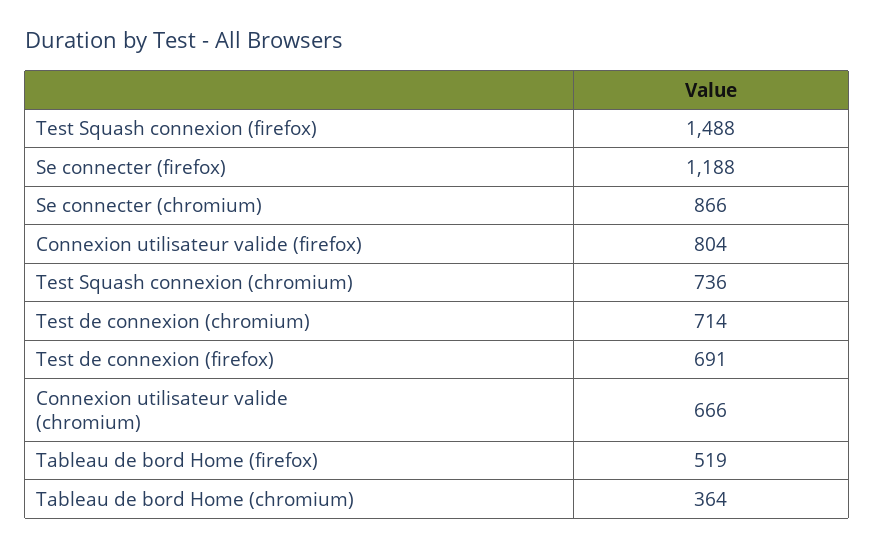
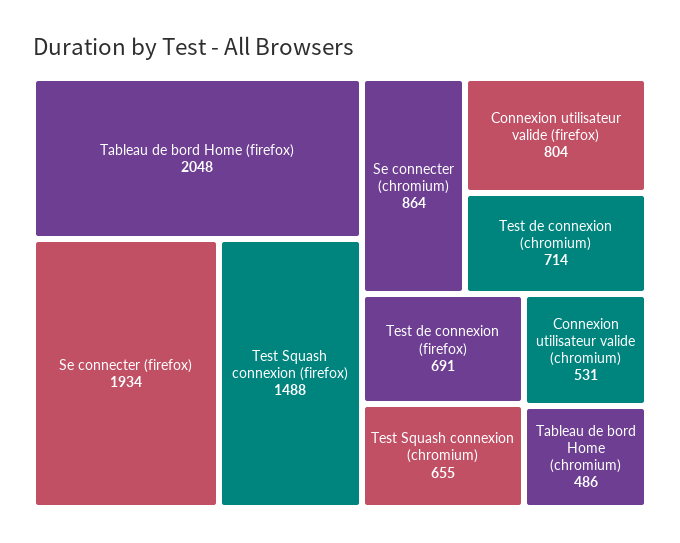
Se connecter (firefox): 1188 -> 1934
Se connecter (chromium): 866 -> 864
Test Squash connexion (chromium): 736 -> 655
Connexion utilisateur valide (chromium): 666 -> 531
Tableau de bord Home (firefox): 519 -> 2048
Tableau de bord Home (chromium): 364 -> 486

